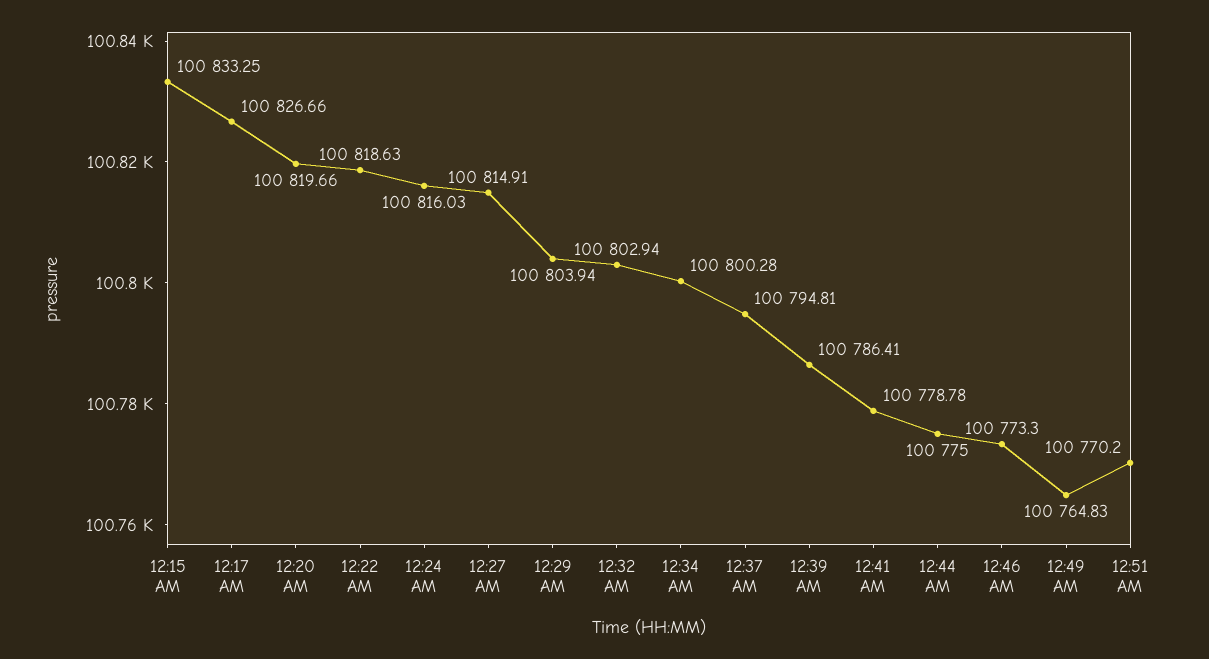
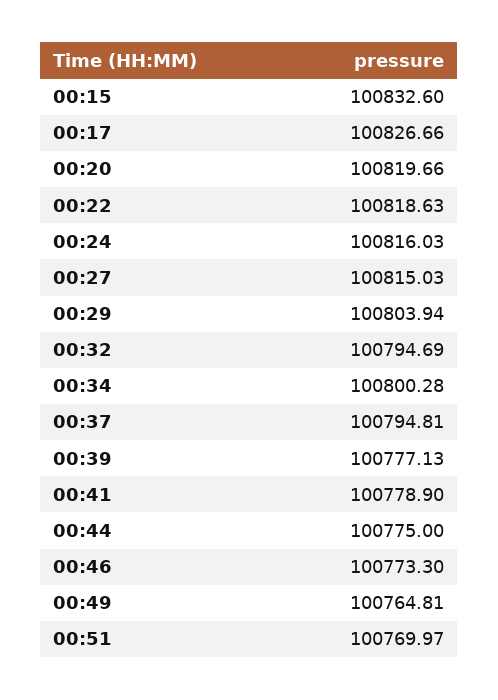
12:15 AM: 100833.25 -> 100832.6
12:27 AM: 100814.91 -> 100815.03
12:32 AM: 100802.94 -> 100794.69
12:39 AM: 100786.41 -> 100777.13
12:41 AM: 100778.78 -> 100778.9
12:49 AM: 100764.83 -> 100764.81
12:51 AM: 100770.2 -> 100769.97

